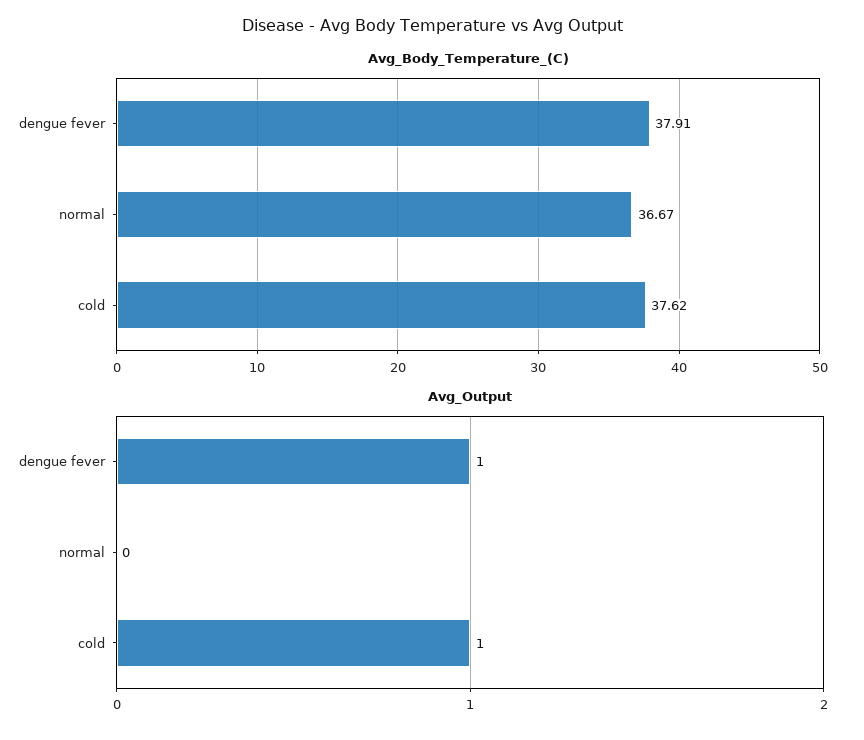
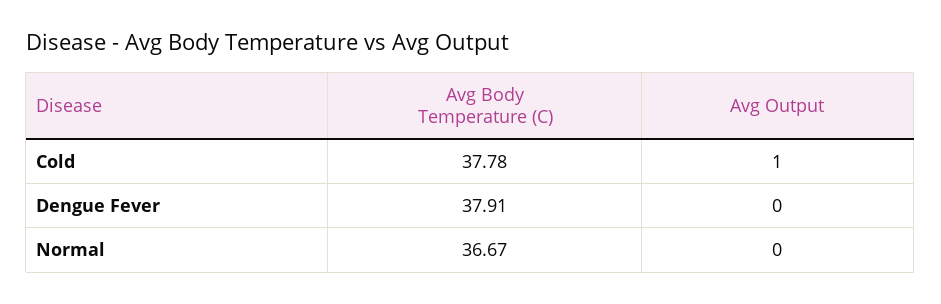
Avg_Body_Temperature_(C), cold: 37.62 -> 37.78
Avg_Output, dengue fever: 1 -> 0

